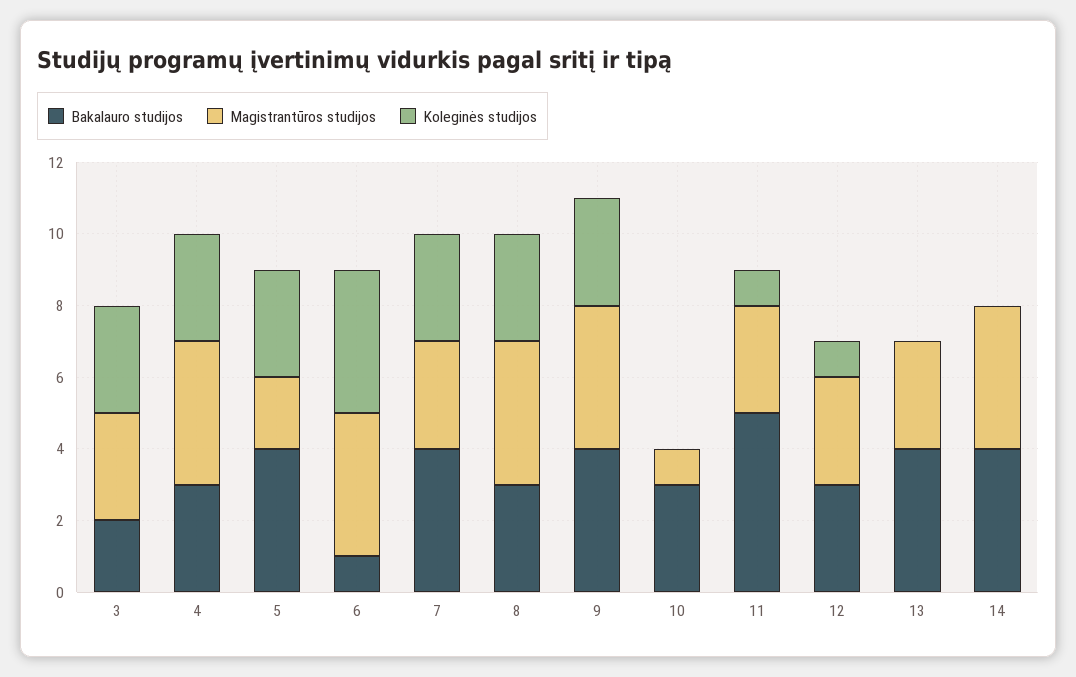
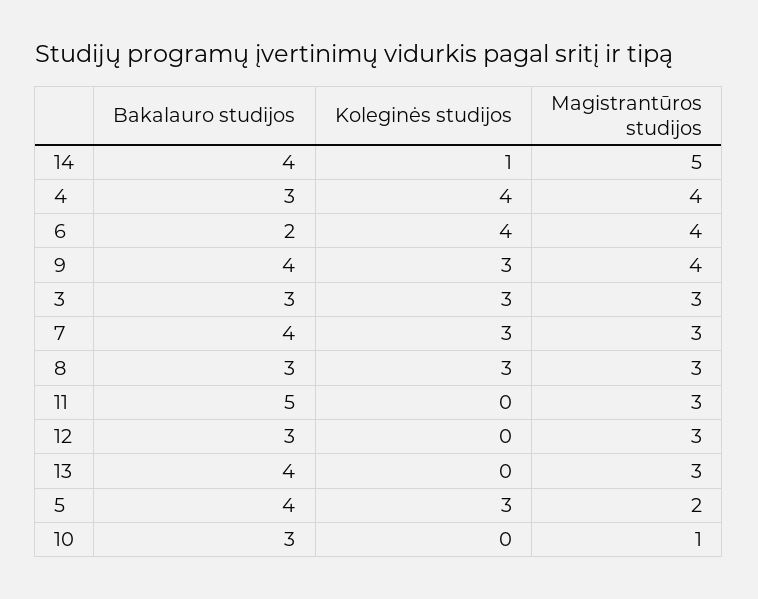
Bakalauro studijos, 3: 2 -> 3
Koleginės studijos, 4: 3 -> 4
Bakalauro studijos, 6: 1 -> 2
Magistrantūros studijos, 8: 4 -> 3
Koleginės studijos, 11: 1 -> 0
Koleginės studijos, 12: 1 -> 0
Magistrantūros studijos, 14: 4 -> 5
Koleginės studijos, 14: 0 -> 1

